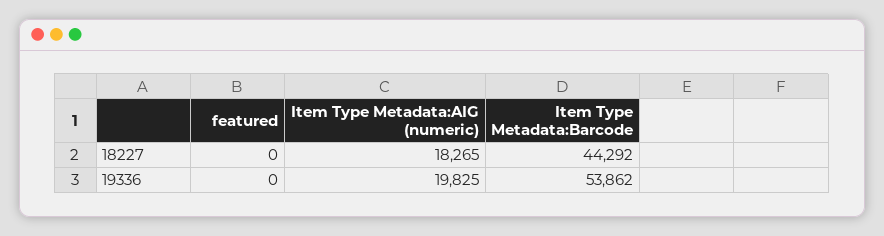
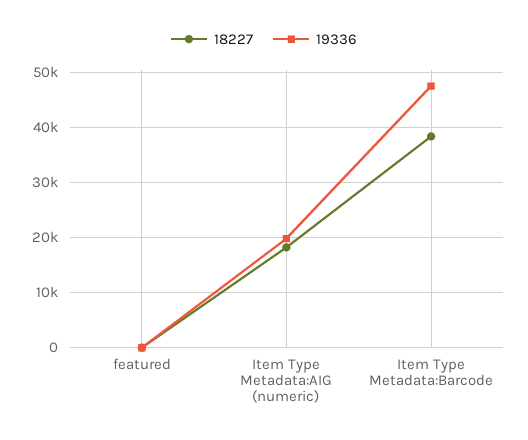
18227, Item Type Metadata:Barcode: 44292 -> 38000
19336, Item Type Metadata:Barcode: 53862 -> 48000

